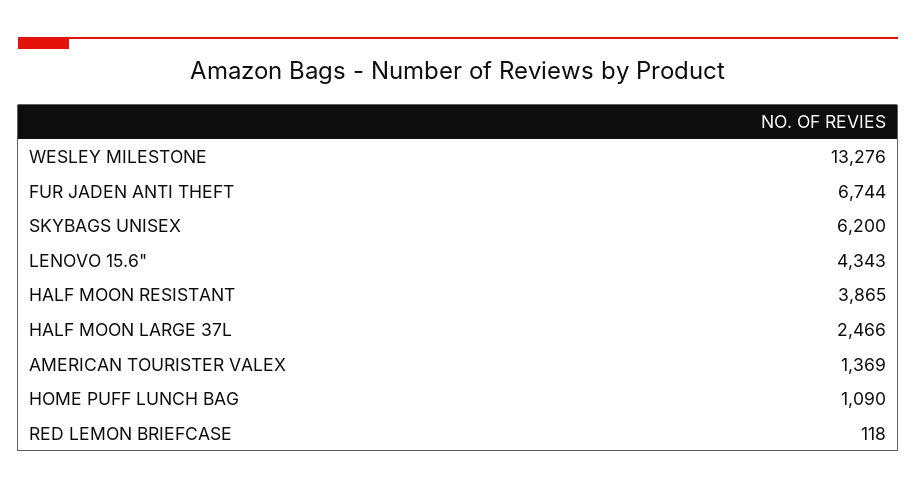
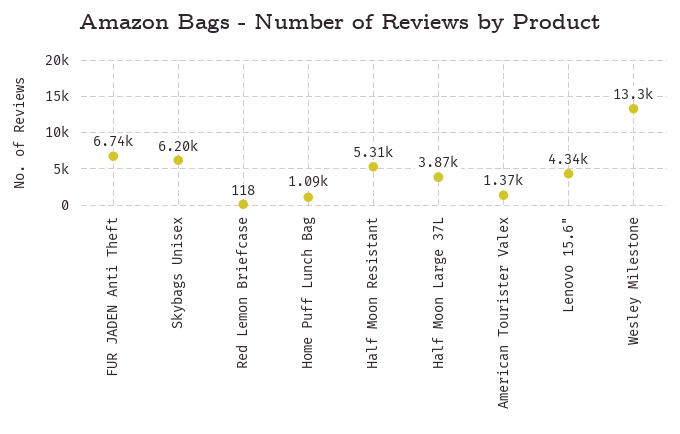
HALF MOON RESISTANT: 3865 -> 5310
HALF MOON LARGE 37L: 2466 -> 3870

